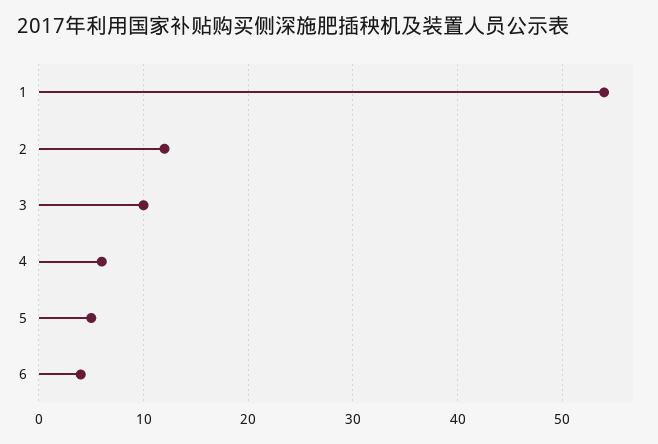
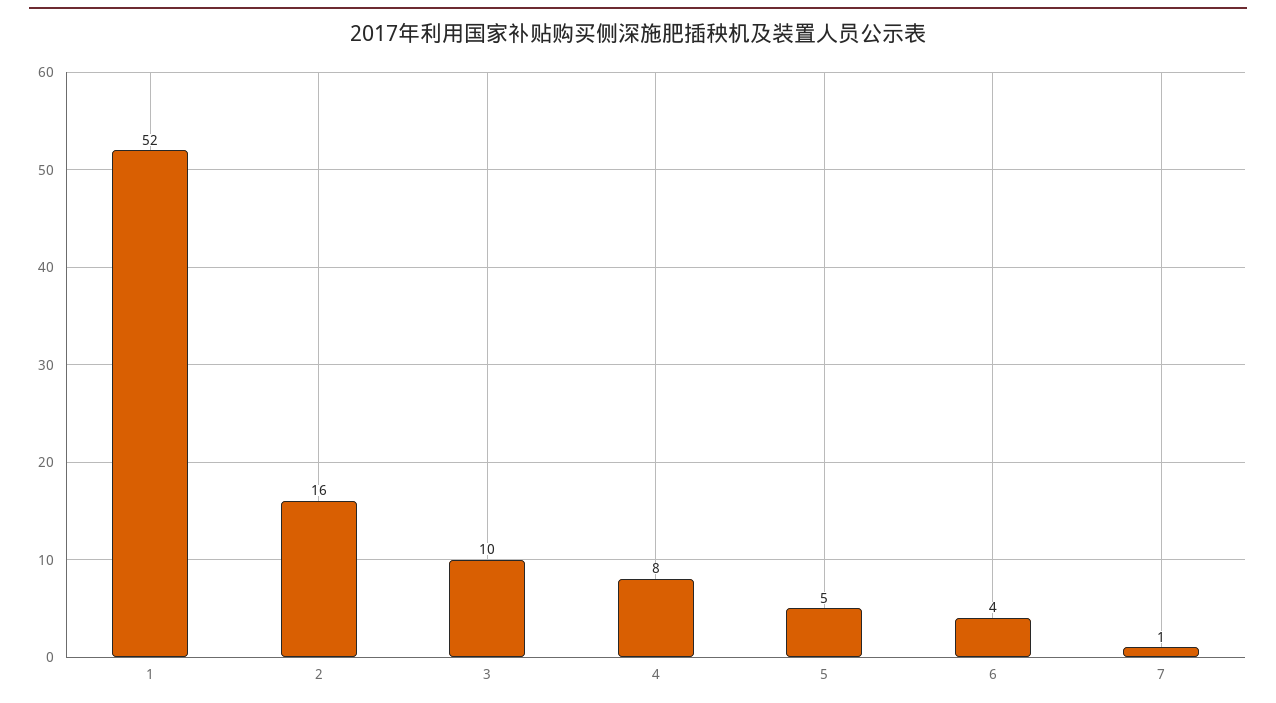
1: 54 -> 52
2: 12 -> 16
4: 6 -> 8
7: none -> 1

